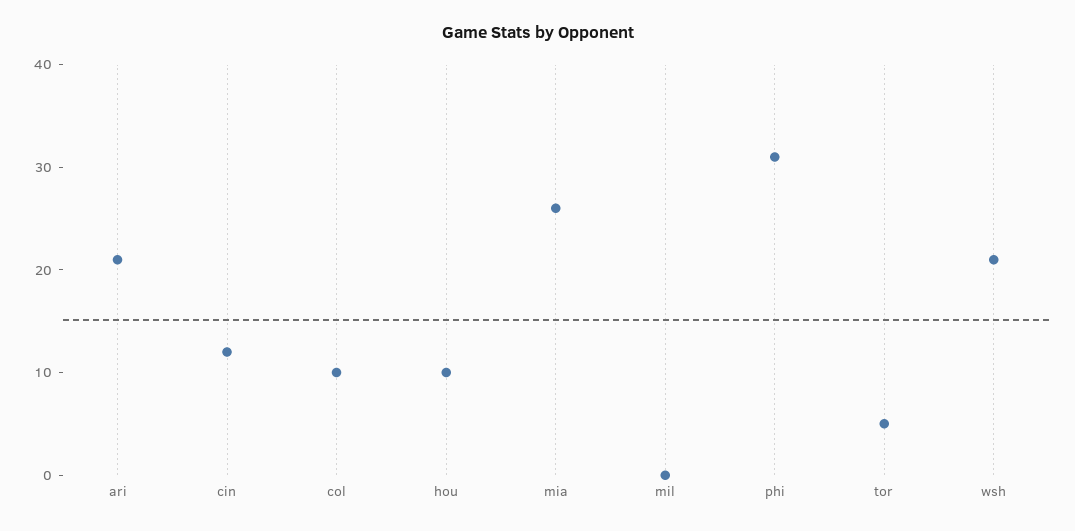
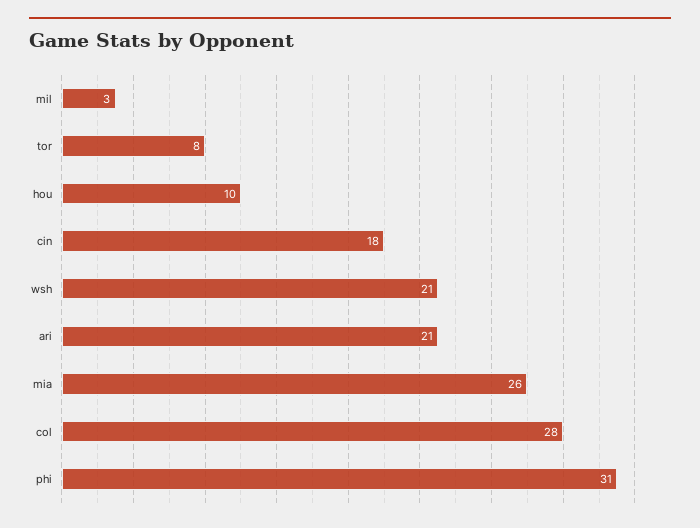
cin: 12 -> 18
col: 10 -> 28
mil: 0 -> 3
tor: 5 -> 8

